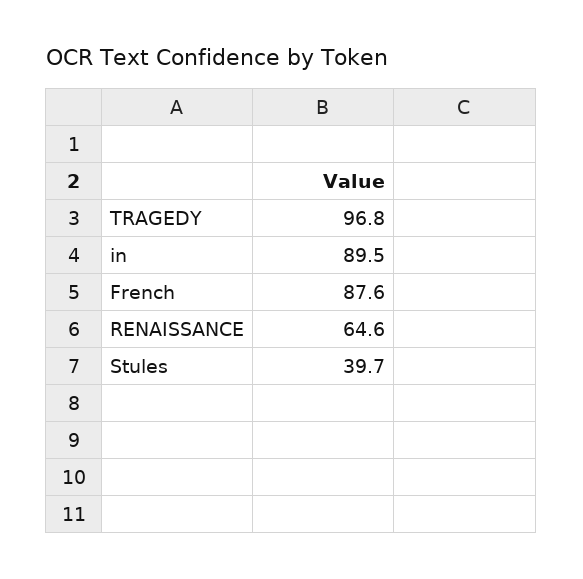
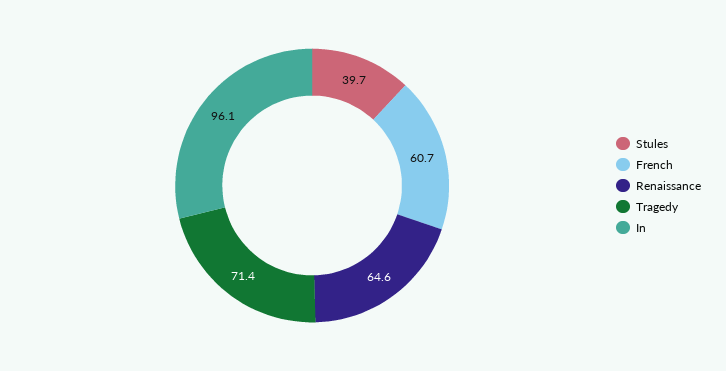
TRAGEDY: 96.8 -> 71.4
in: 89.5 -> 96.1
French: 87.6 -> 60.7

